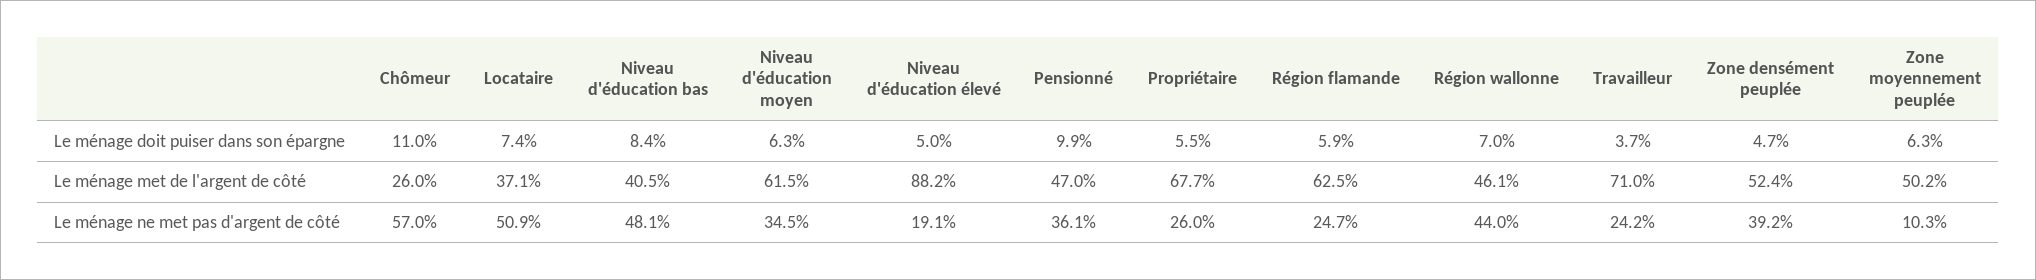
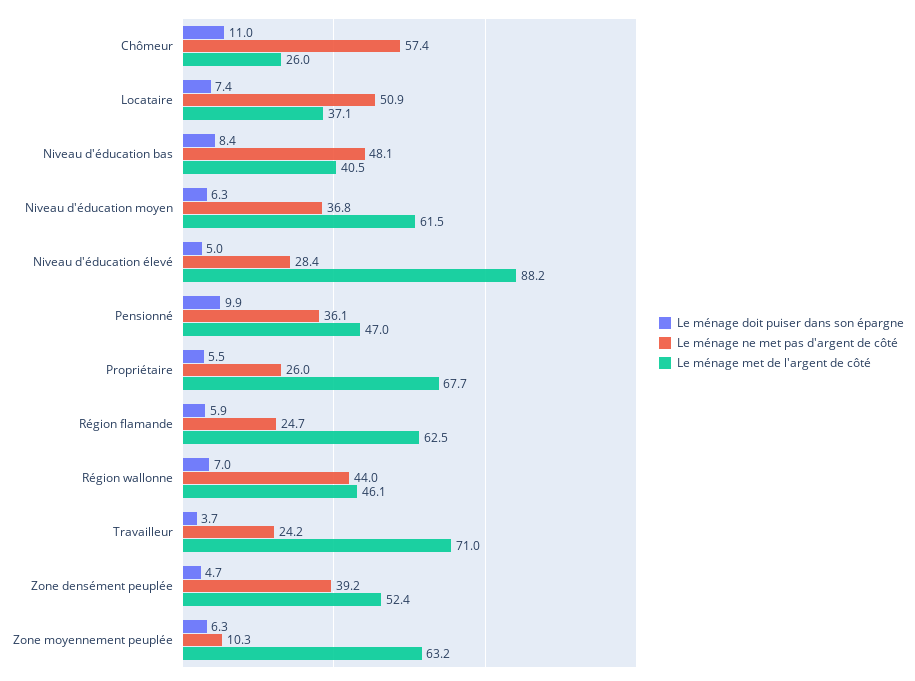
Le ménage met de l'argent de côté, Zone moyennement peuplée: 50.2 -> 63.2
Le ménage ne met pas d'argent de côté, Chômeur: 57 -> 57.4
Le ménage ne met pas d'argent de côté, Niveau d'éducation moyen: 34.5 -> 36.8
Le ménage ne met pas d'argent de côté, Niveau d'éducation élevé: 19.1 -> 28.4

